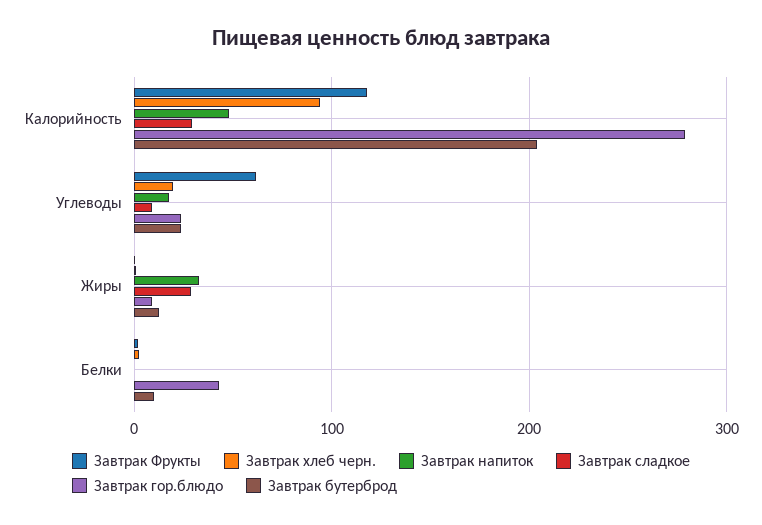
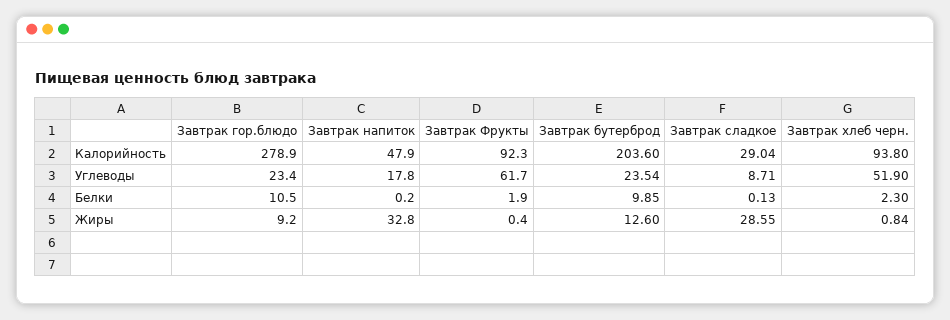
Завтрак Фрукты, Калорийность: 120 -> 92.3
Завтрак хлеб черн., Углеводы: 20 -> 51.9
Завтрак гор.блюдо, Белки: 40 -> 10.5

